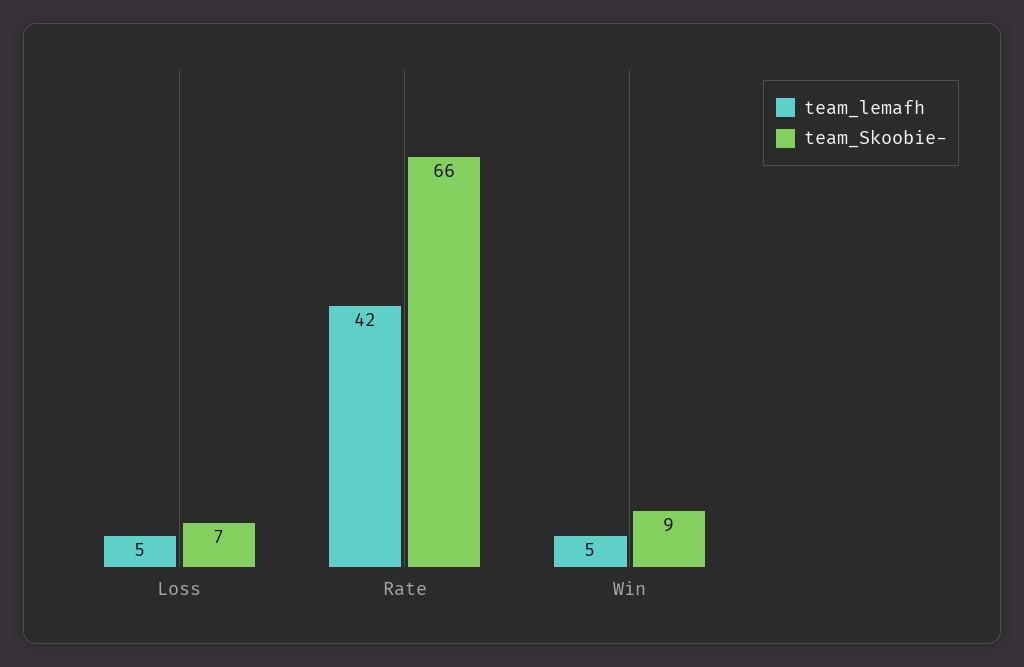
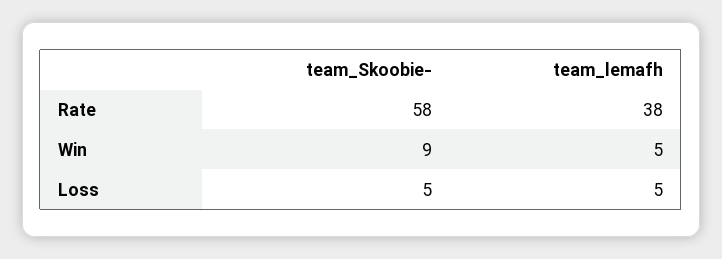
team_Skoobie-, Loss: 7 -> 5
team_lemafh, Rate: 42 -> 38
team_Skoobie-, Rate: 66 -> 58

